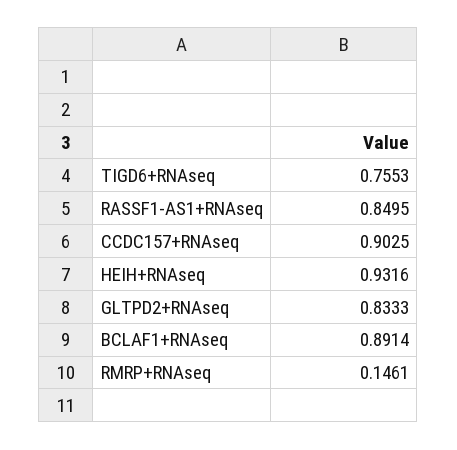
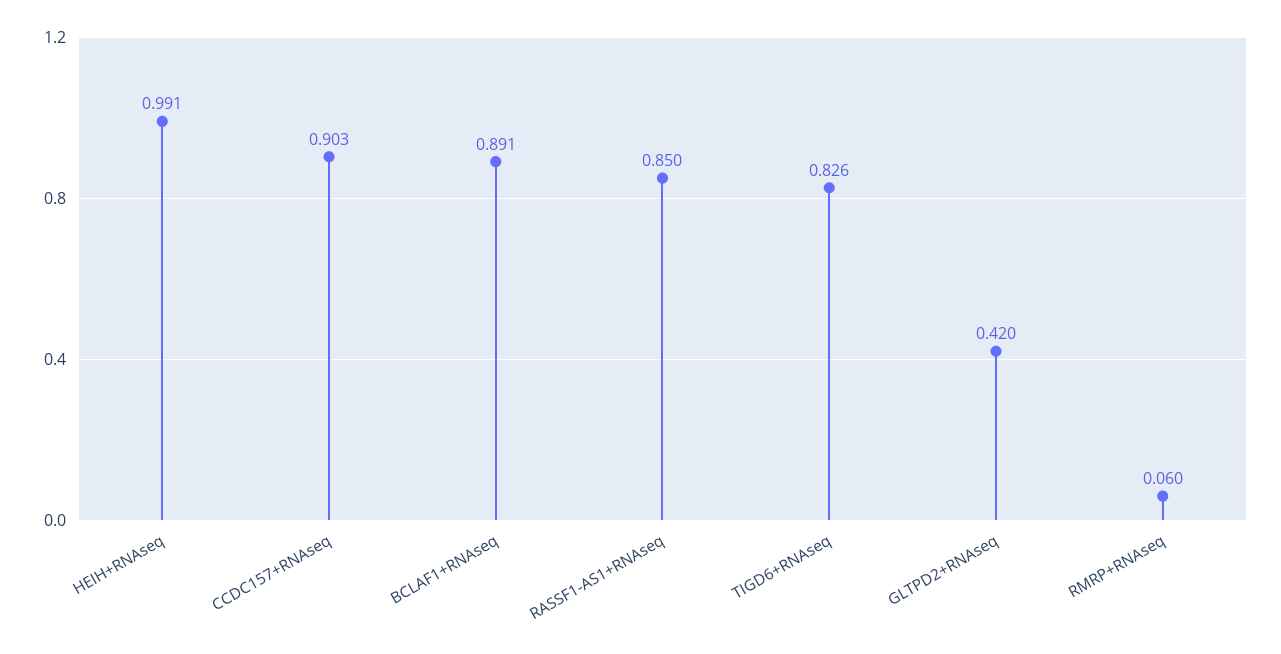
TIGD6+RNAseq: 0.7553 -> 0.826
HEIH+RNAseq: 0.9316 -> 0.991
GLTPD2+RNAseq: 0.8333 -> 0.42
RMRP+RNAseq: 0.1461 -> 0.06

